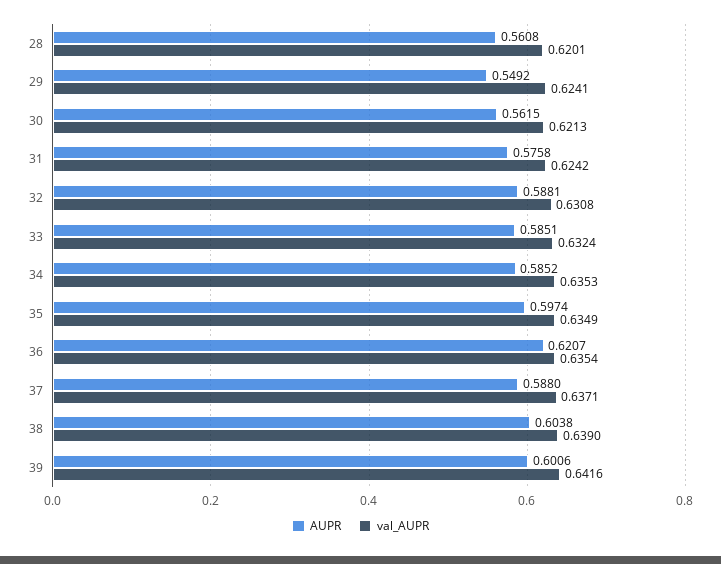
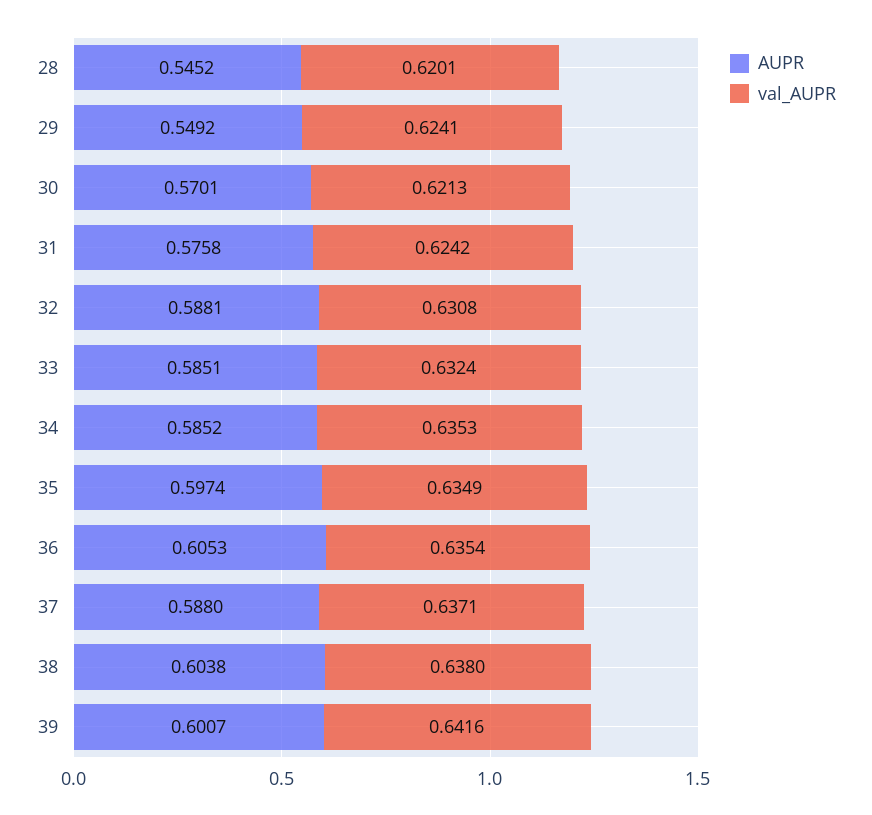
AUPR, 28: 0.5608 -> 0.5452
AUPR, 30: 0.5615 -> 0.5701
AUPR, 36: 0.6207 -> 0.6053
val_AUPR, 38: 0.639 -> 0.638
AUPR, 39: 0.6006 -> 0.6007

